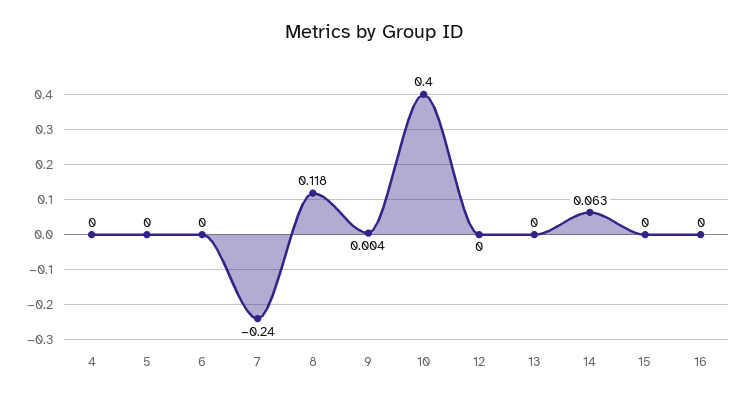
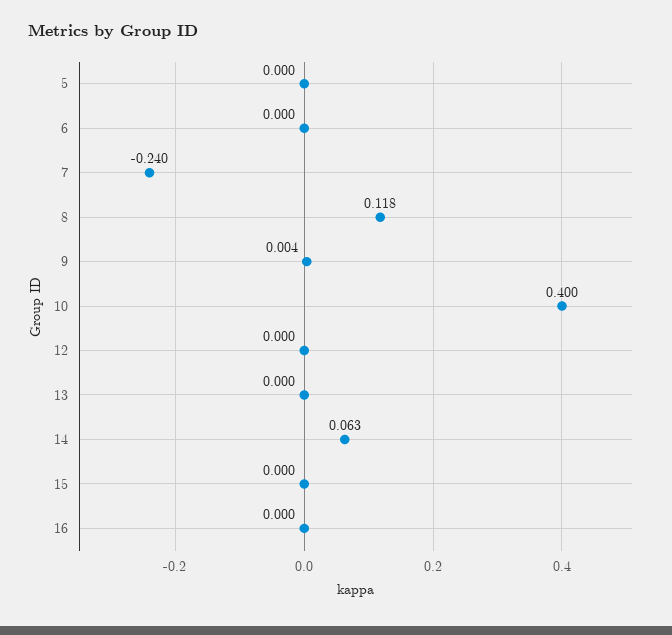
4: 0 -> none

